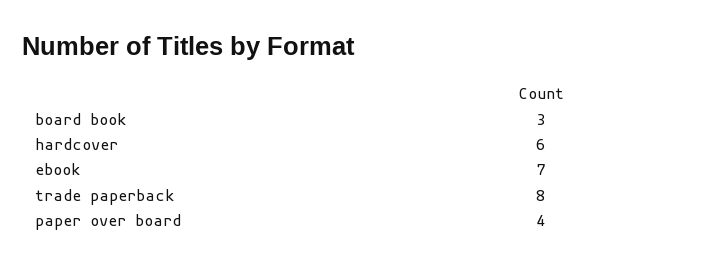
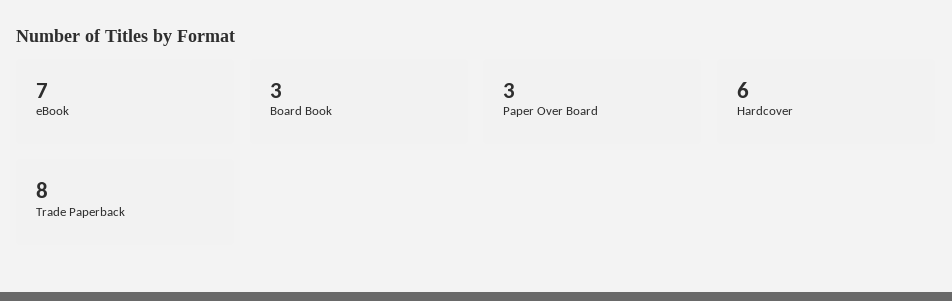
paper over board: 4 -> 3

